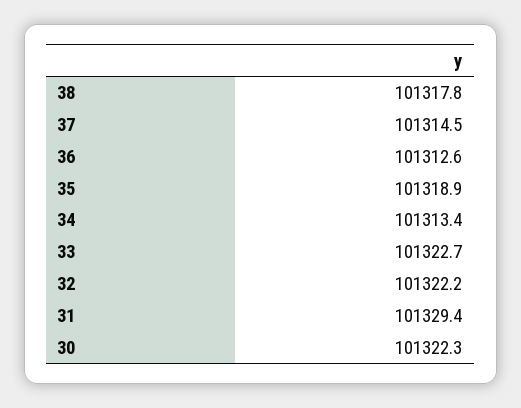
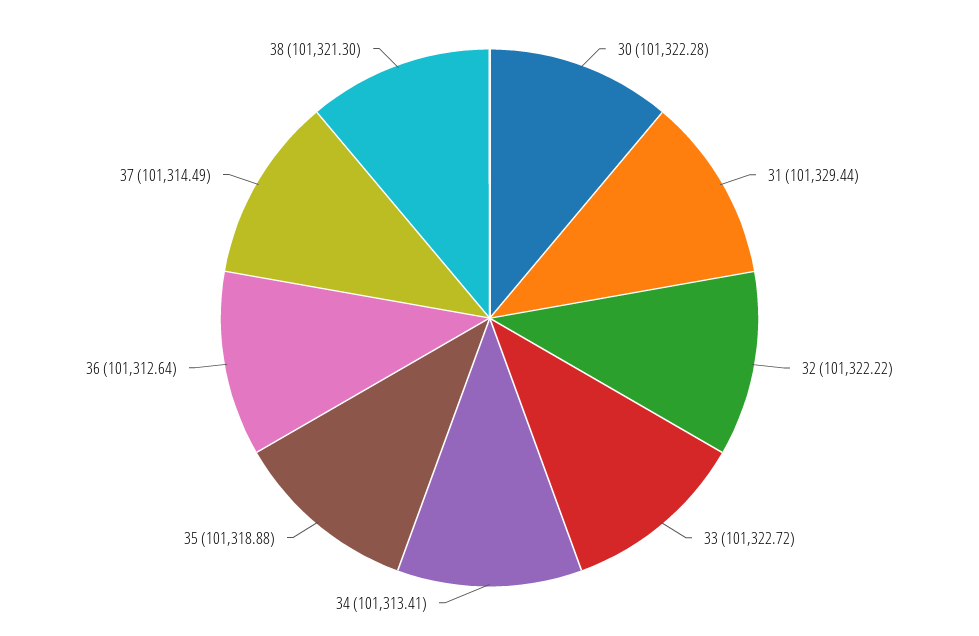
38: 101317.8 -> 101321.3

